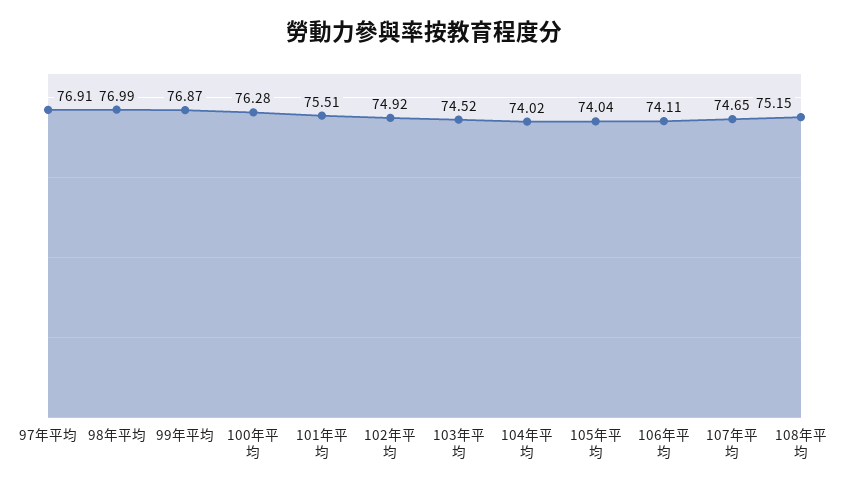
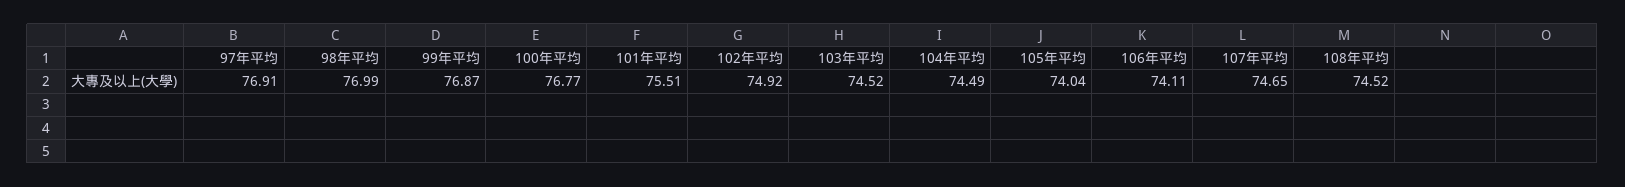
100年平均: 76.28 -> 76.77
104年平均: 74.02 -> 74.49
108年平均: 75.15 -> 74.52

